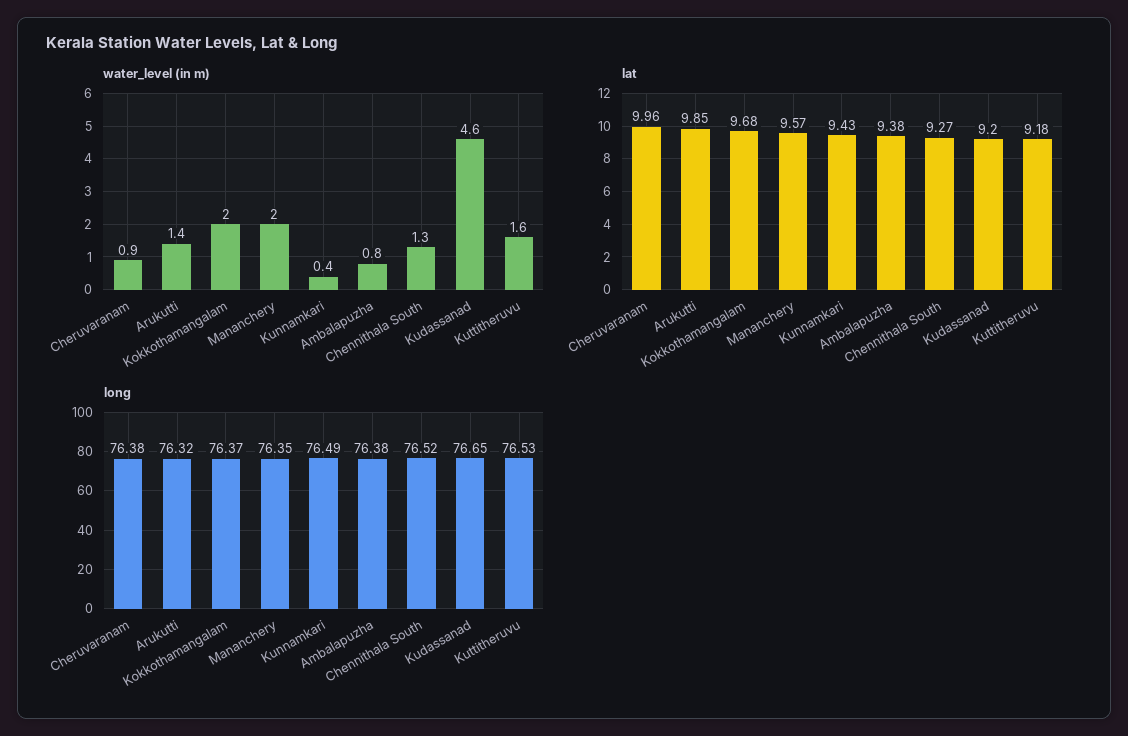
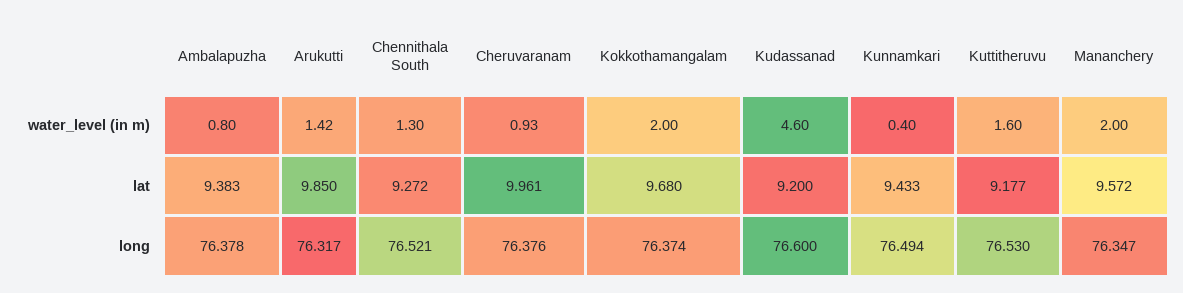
long, Kudassanad: 76.65 -> 76.6

